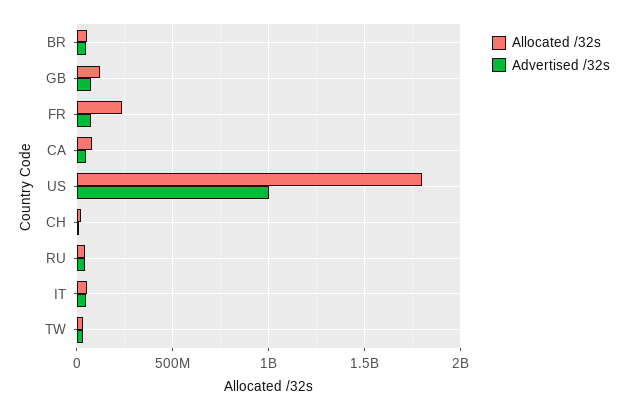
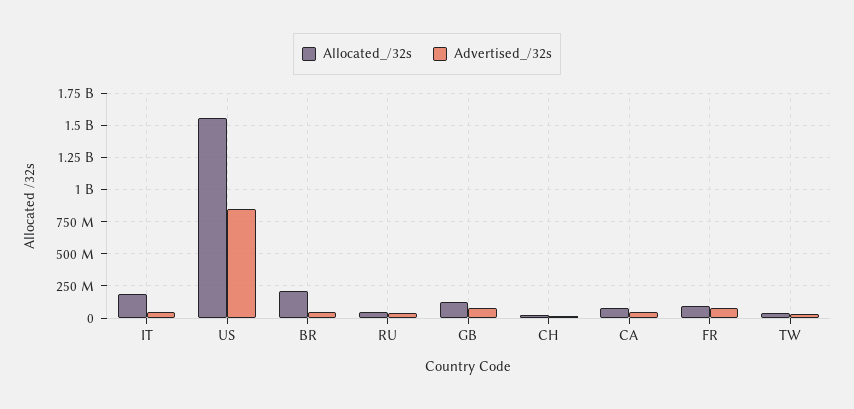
Allocated /32s, BR: 50000000 -> 200000000
Allocated /32s, FR: 250000000 -> 100000000
Allocated /32s, US: 1800000000 -> 1550000000
Advertised /32s, US: 1000000000 -> 850000000
Allocated /32s, IT: 50000000 -> 200000000

